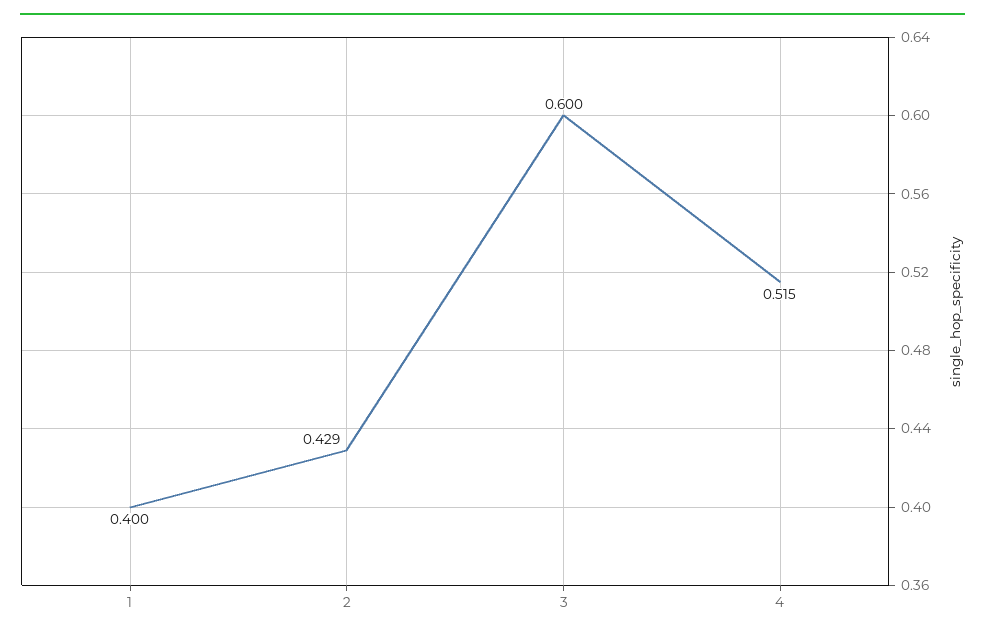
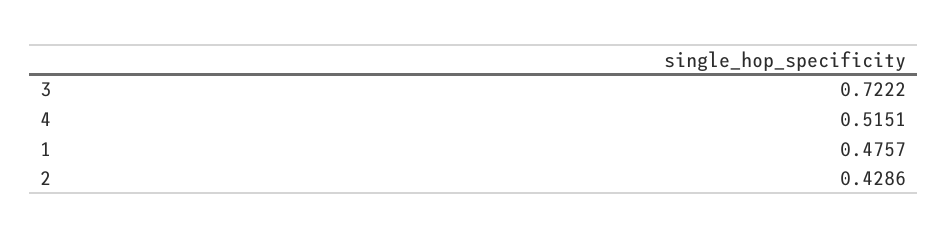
1: 0.4 -> 0.4757
3: 0.6 -> 0.7222

